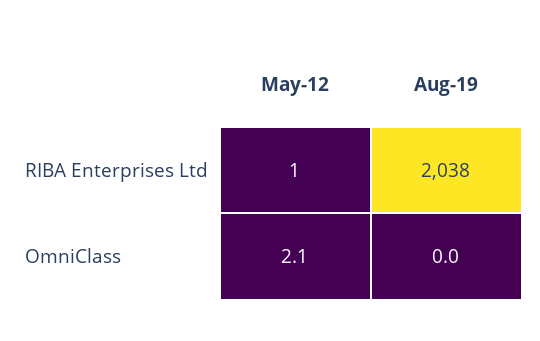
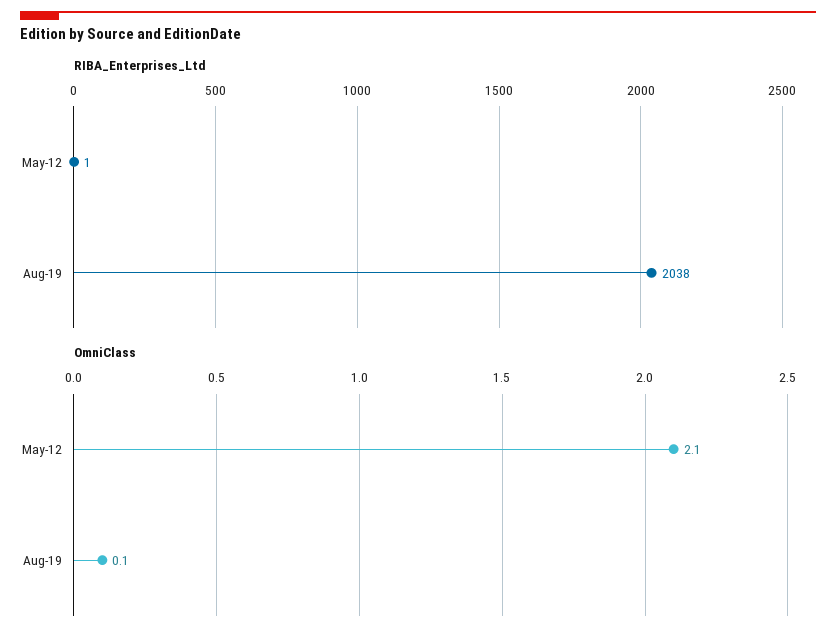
OmniClass, Aug-19: 0 -> 0.1

